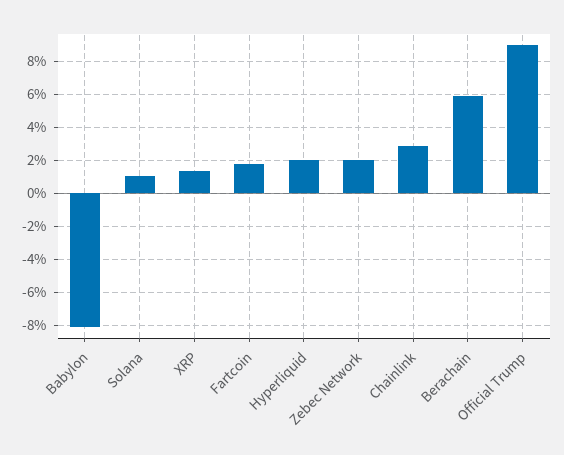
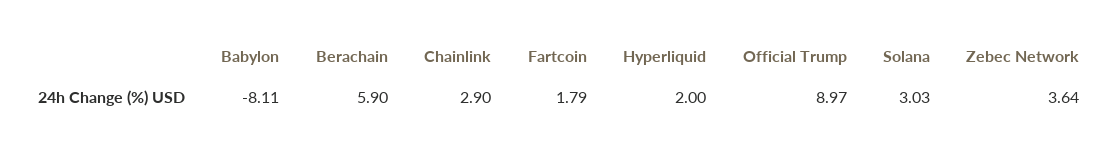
Solana: 1 -> 3.03
XRP: 1.5 -> none
Zebec Network: 2 -> 3.64

